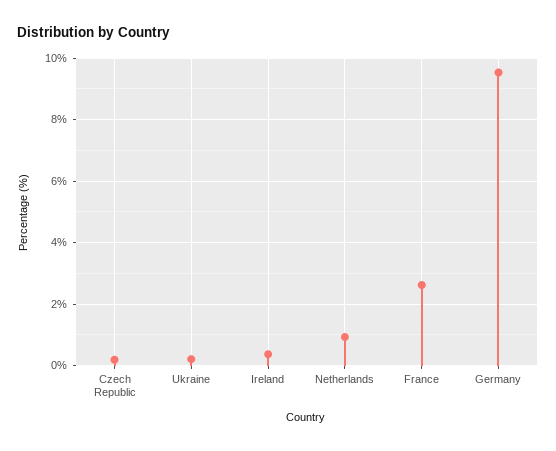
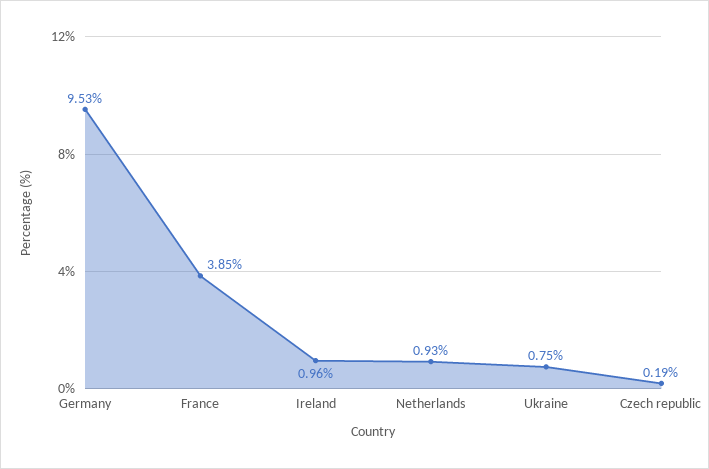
Ukraine: 0.2 -> 0.75
Ireland: 0.4 -> 0.96
France: 2.6 -> 3.85

